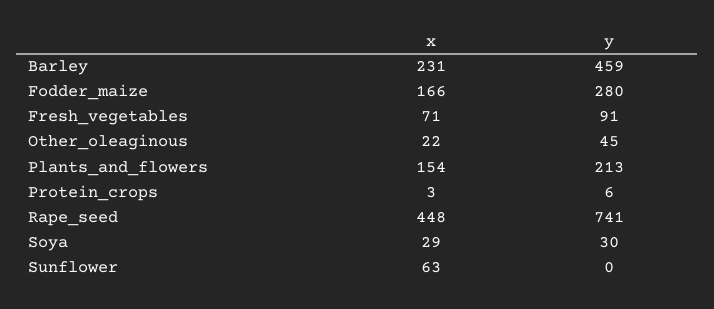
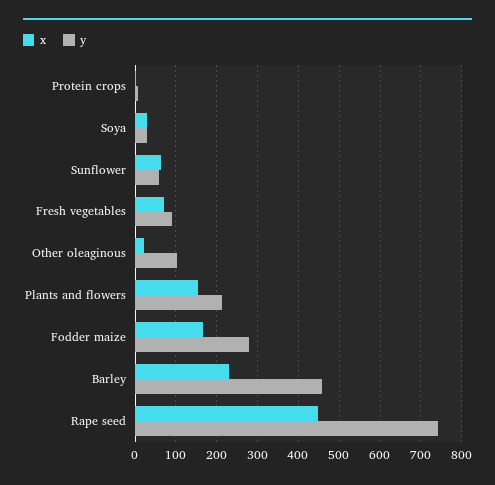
y, Other_oleaginous: 45 -> 100
y, Sunflower: 0 -> 60

